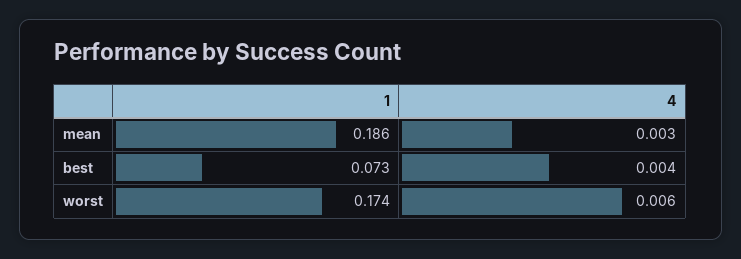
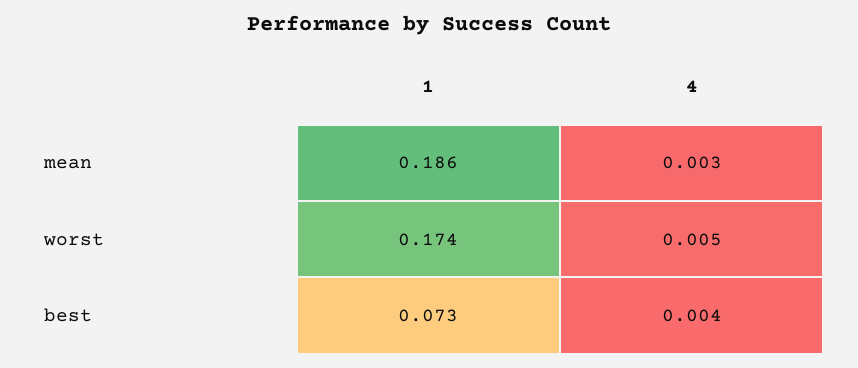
4, worst: 0.006 -> 0.005

